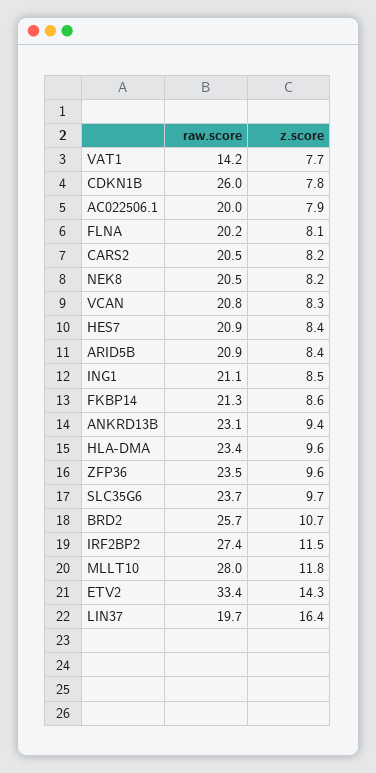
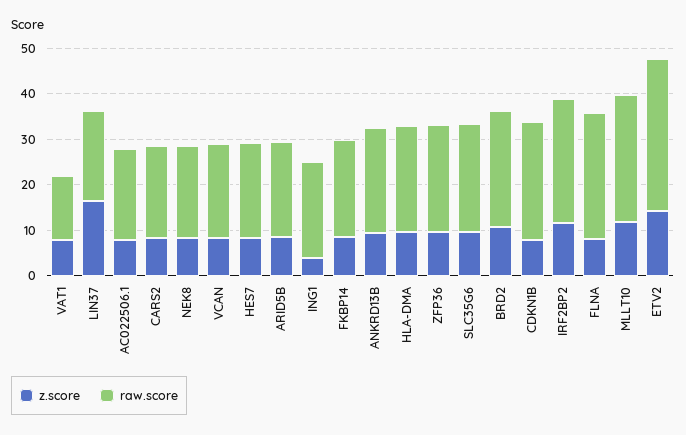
raw.score, FLNA: 20.2 -> 28
z.score, ING1: 8.5 -> 4

